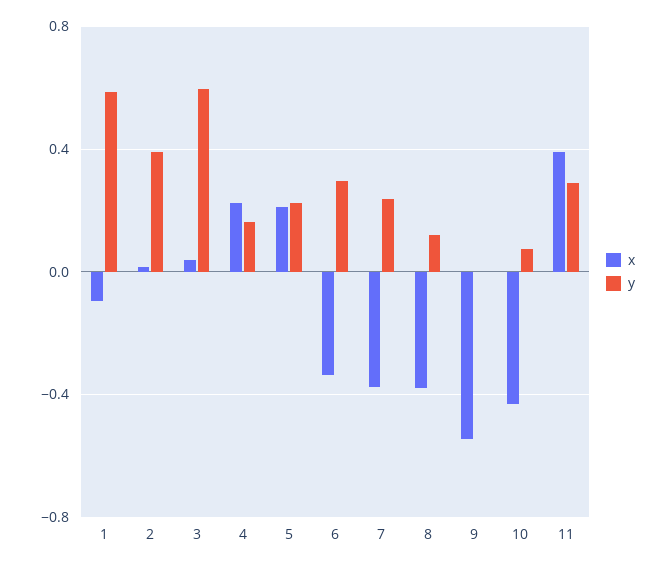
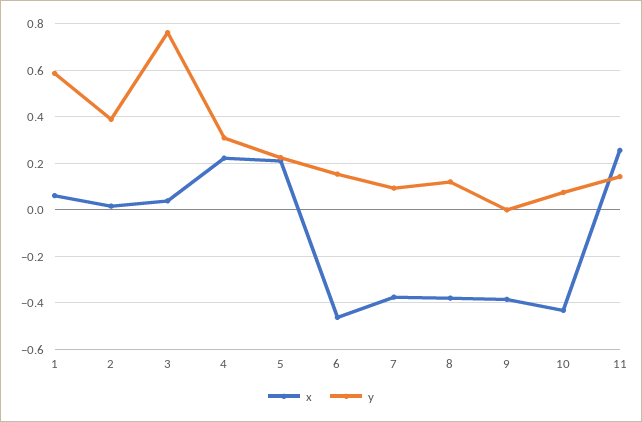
x, 1: -0.1 -> 0.05
y, 3: 0.6 -> 0.75
y, 4: 0.15 -> 0.3
x, 6: -0.35 -> -0.45
y, 6: 0.3 -> 0.15
y, 7: 0.25 -> 0.1
x, 9: -0.55 -> -0.4
x, 11: 0.4 -> 0.25
y, 11: 0.3 -> 0.15

